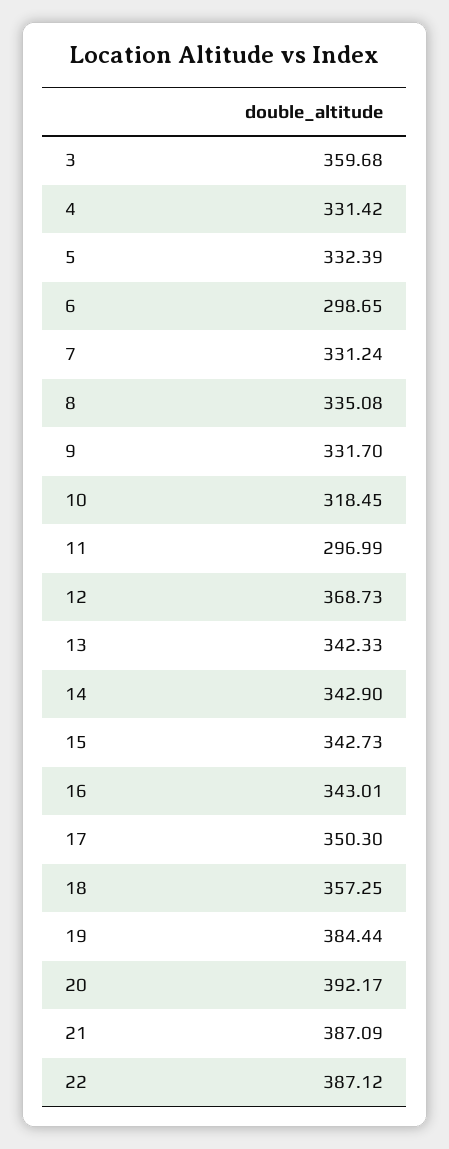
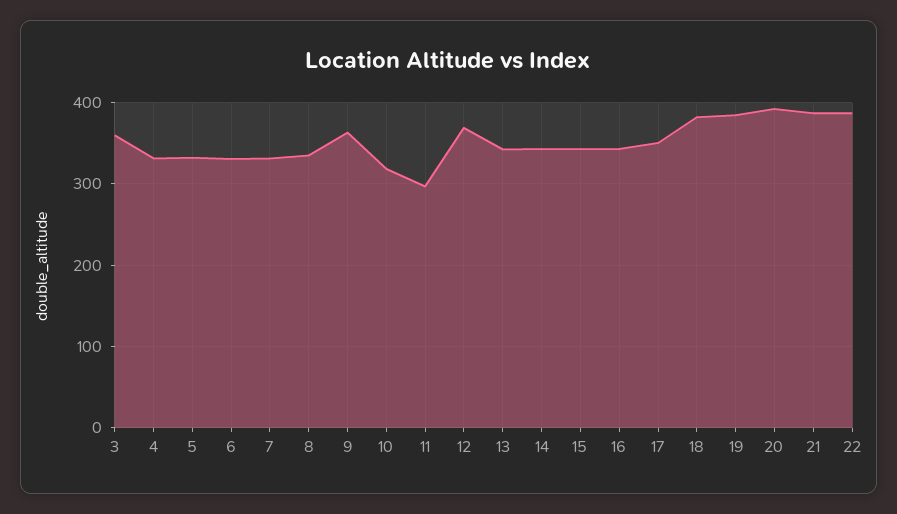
6: 298.65 -> 330
9: 331.7 -> 360
18: 357.25 -> 380

